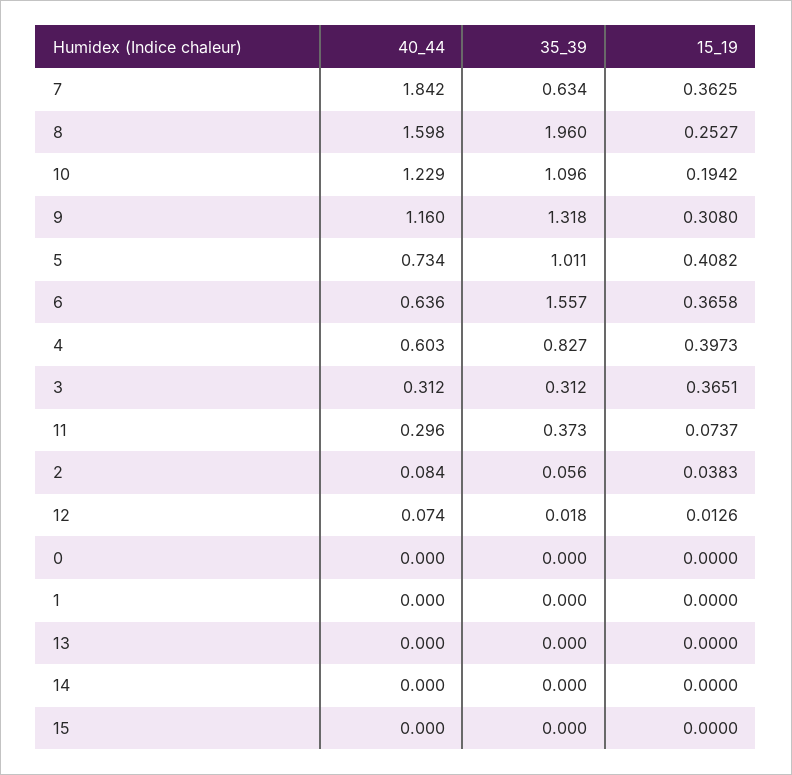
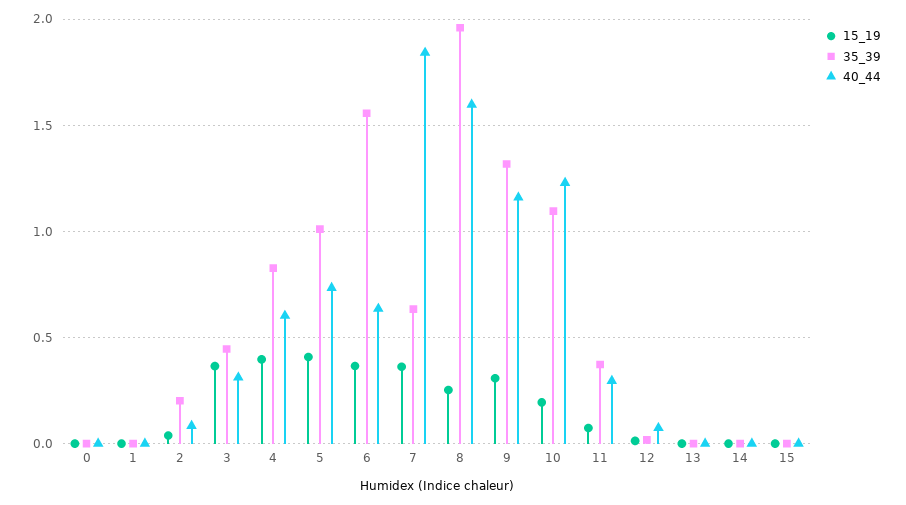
35_39, 3: 0.312 -> 0.45
35_39, 2: 0.056 -> 0.2

